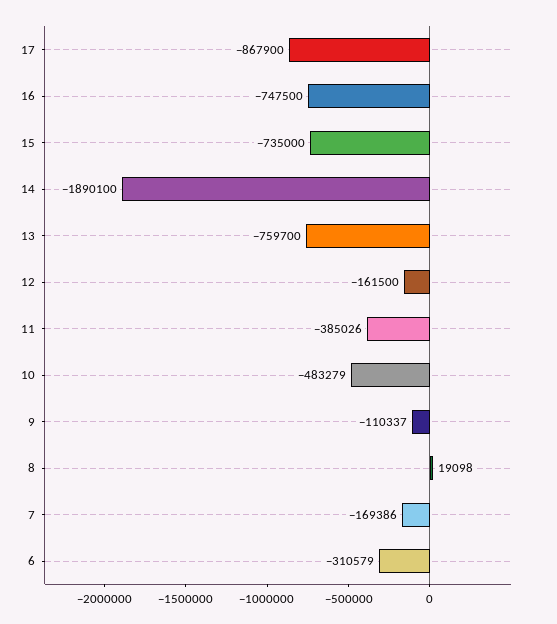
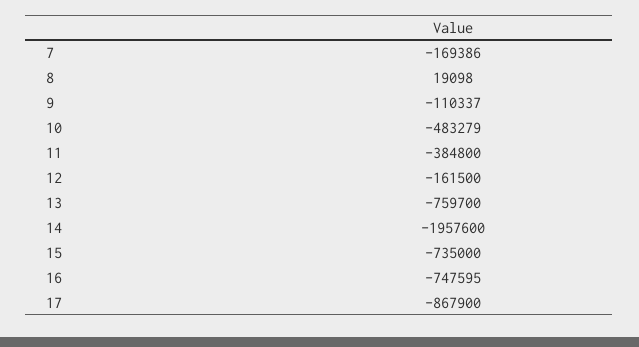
16: -747500 -> -747595
14: -1890100 -> -1957600
11: -385026 -> -384800
6: -310579 -> none

